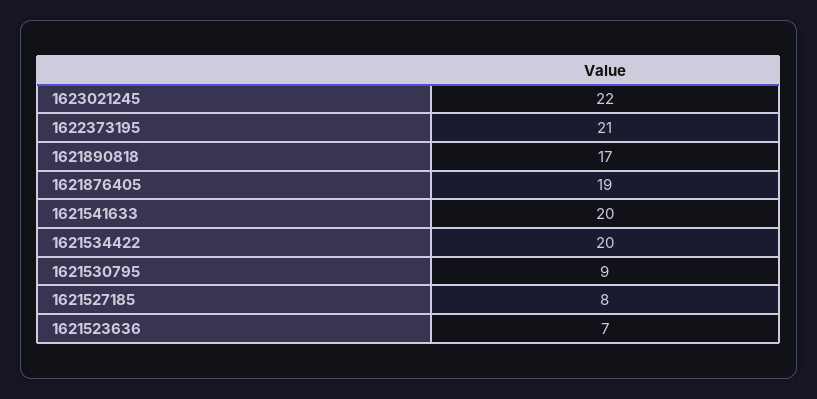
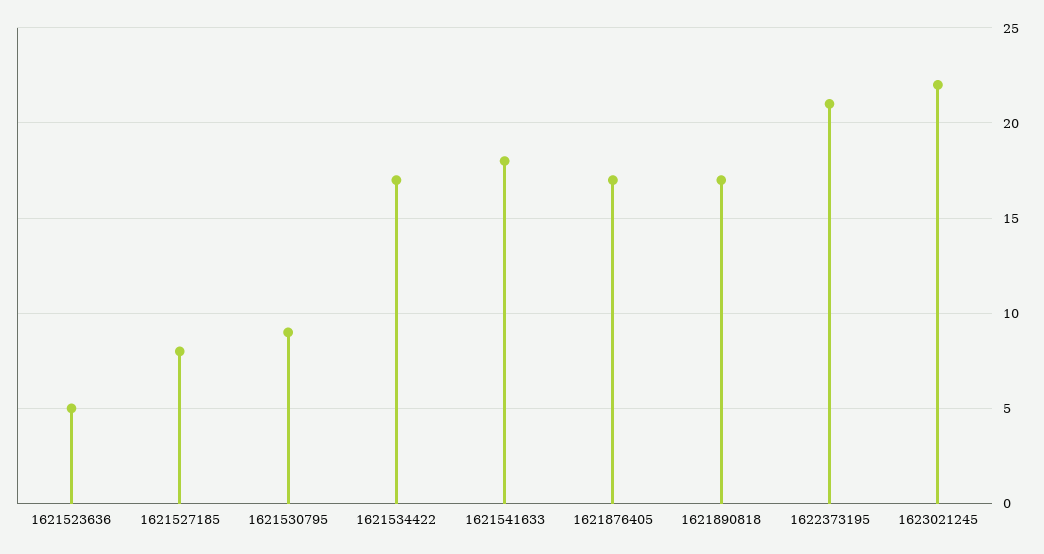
1621876405: 19 -> 17
1621541633: 20 -> 18
1621534422: 20 -> 17
1621523636: 7 -> 5

